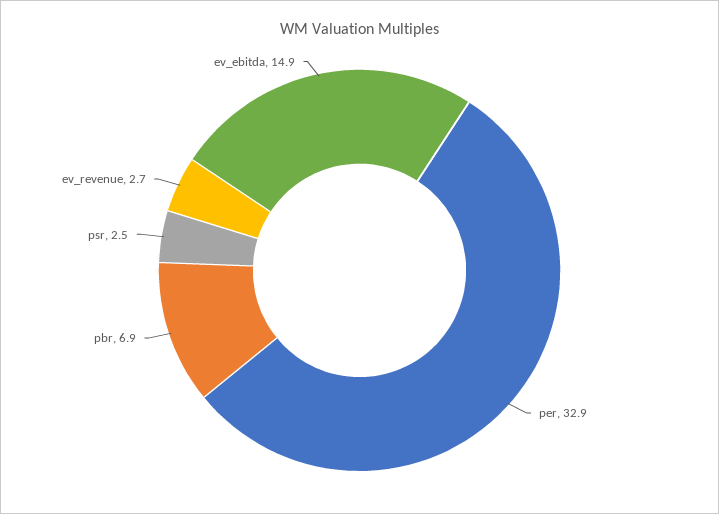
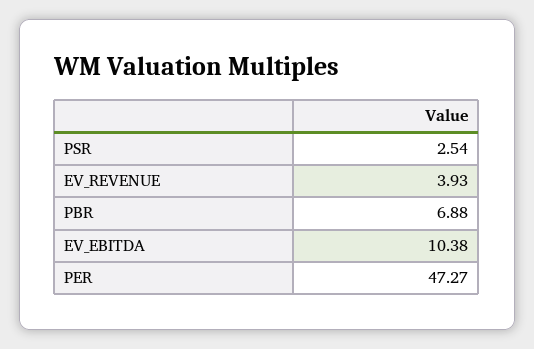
per: 32.9 -> 47.27
ev_revenue: 2.7 -> 3.93
ev_ebitda: 14.9 -> 10.38

